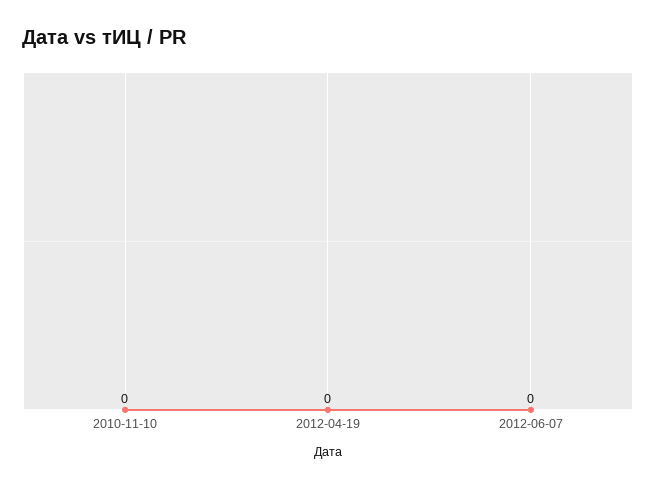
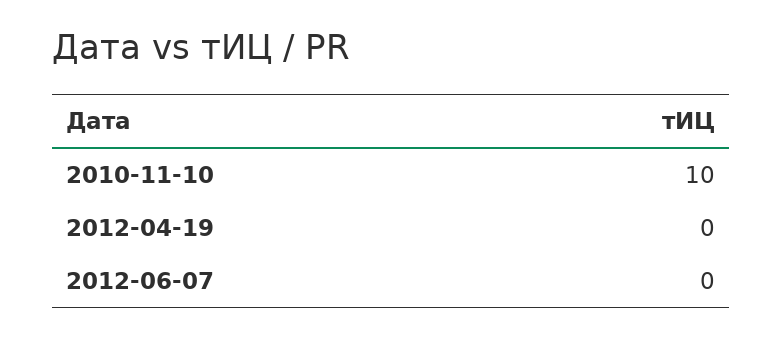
2010-11-10: 0 -> 10

